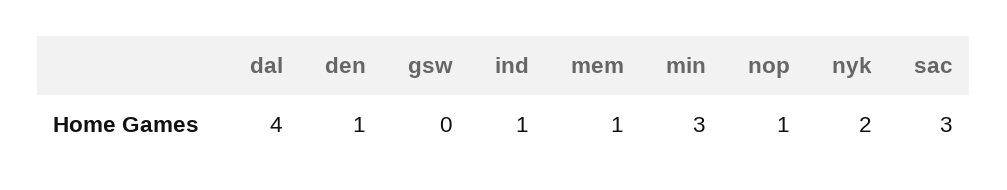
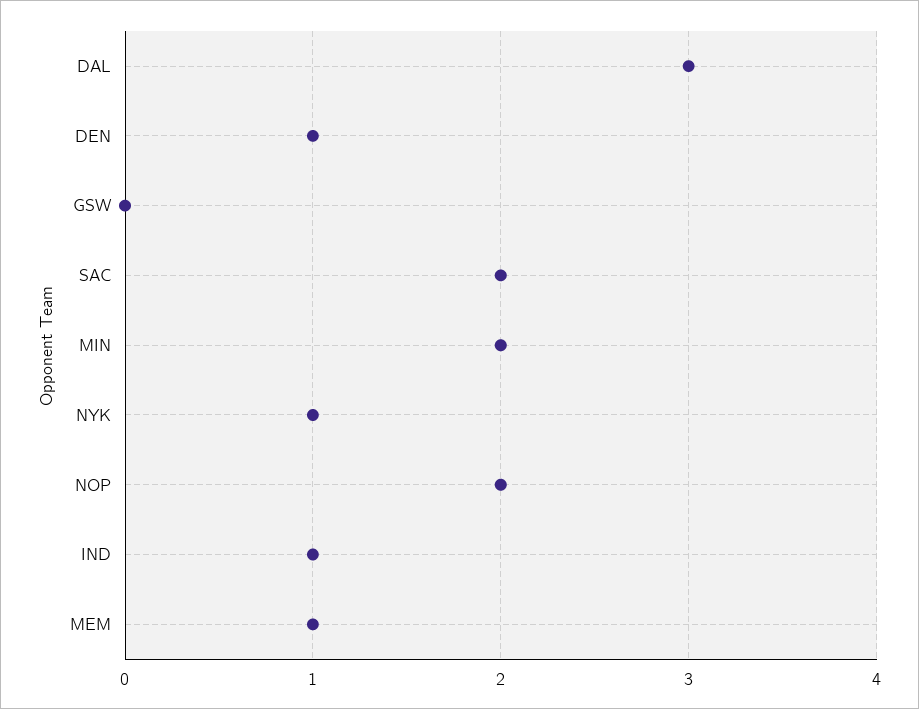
dal: 4 -> 3
min: 3 -> 2
nop: 1 -> 2
nyk: 2 -> 1
sac: 3 -> 2

